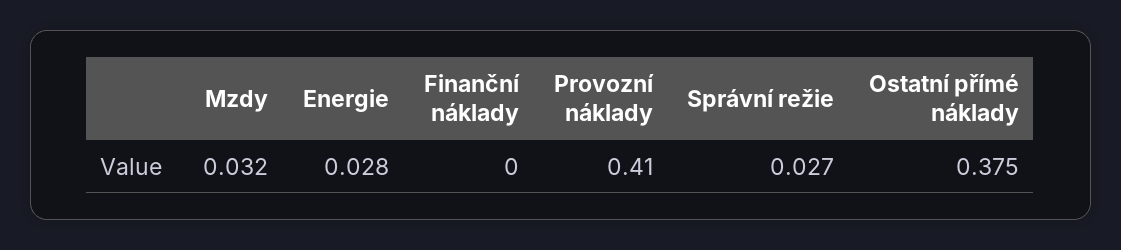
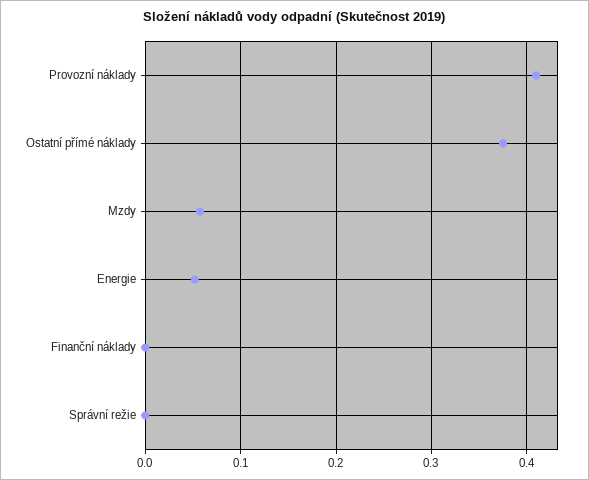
Mzdy: 0.032 -> 0.06
Energie: 0.028 -> 0.05
Správní režie: 0.027 -> 0

